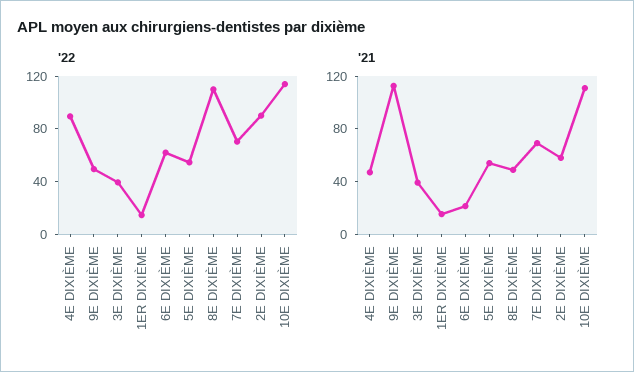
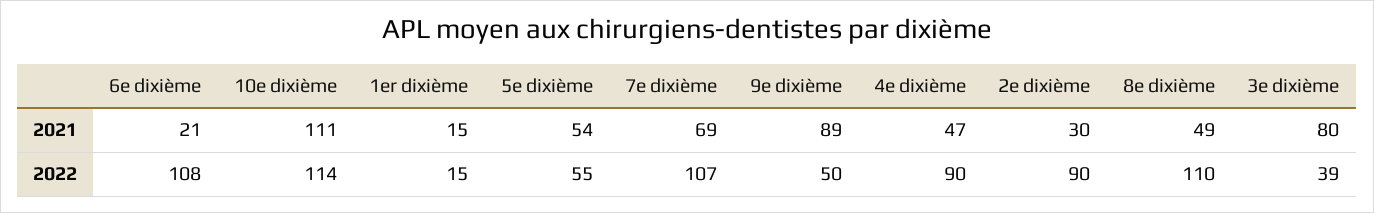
'22, 6E DIXIÈME: 60 -> 108
'22, 7E DIXIÈME: 70 -> 107
'21, 9E DIXIÈME: 110 -> 89
'21, 3E DIXIÈME: 40 -> 80
'21, 2E DIXIÈME: 60 -> 30

